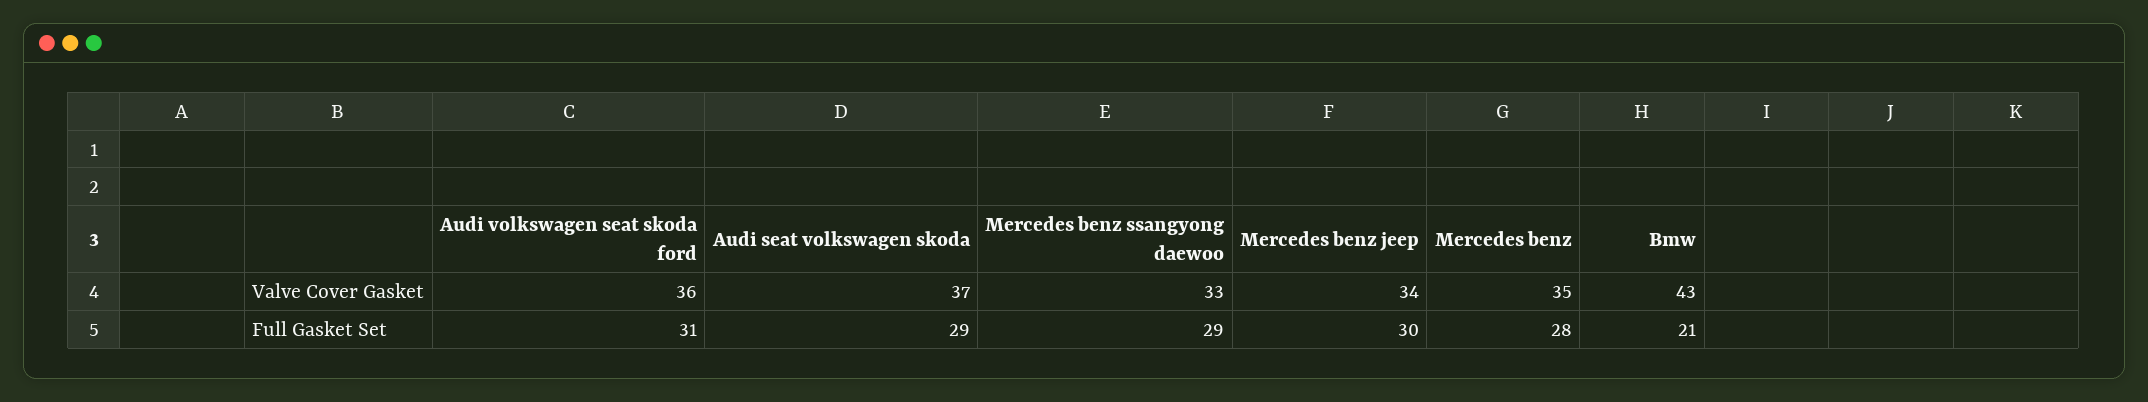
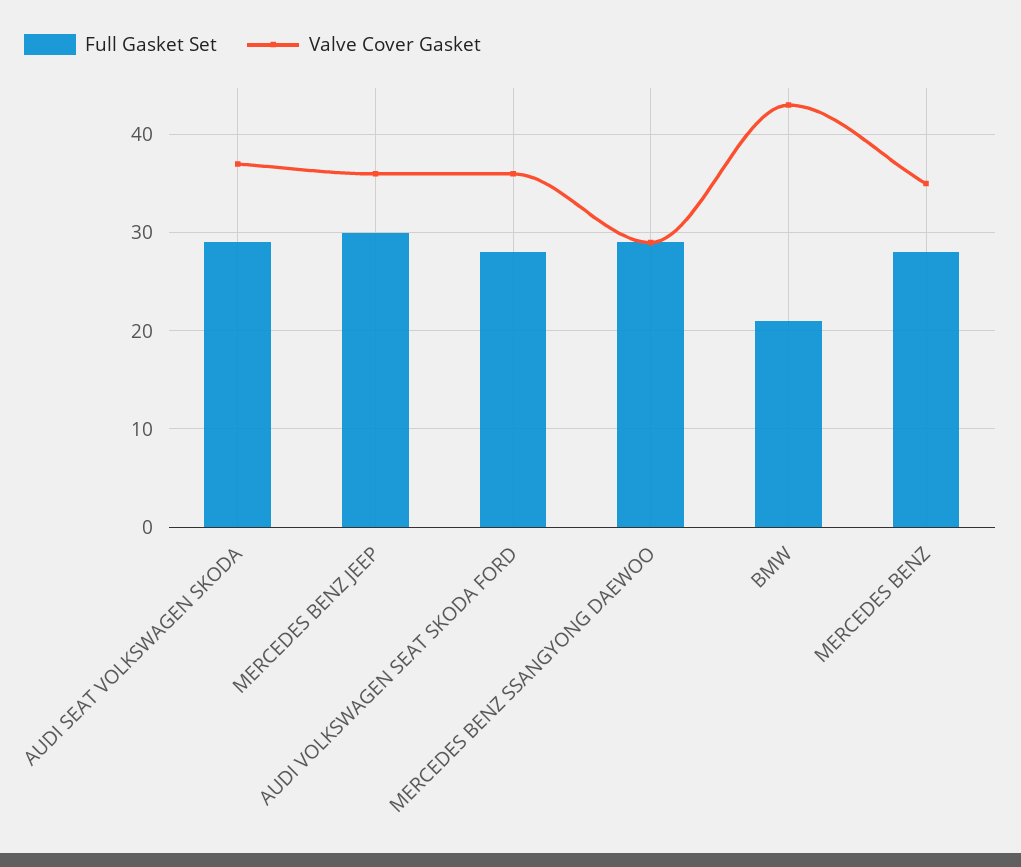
Valve Cover Gasket, Mercedes benz ssangyong daewoo: 33 -> 29
Valve Cover Gasket, Mercedes benz jeep: 34 -> 36
Full Gasket Set, Audi volkswagen seat skoda ford: 31 -> 28

